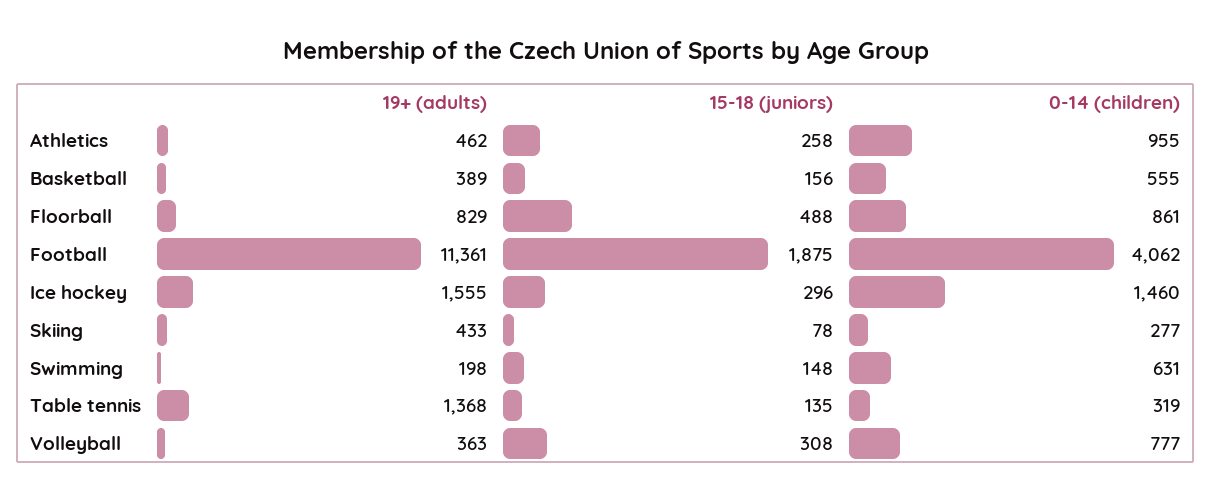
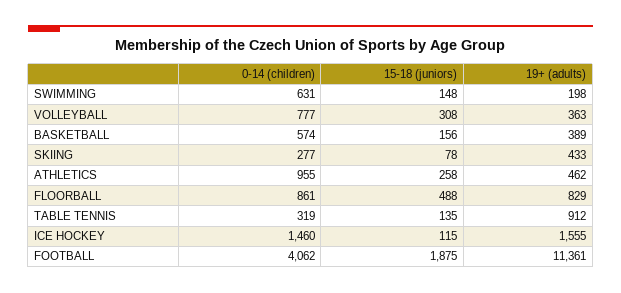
0-14 (children), Basketball: 555 -> 574
15-18 (juniors), Ice hockey: 296 -> 115
19+ (adults), Table tennis: 1368 -> 912

